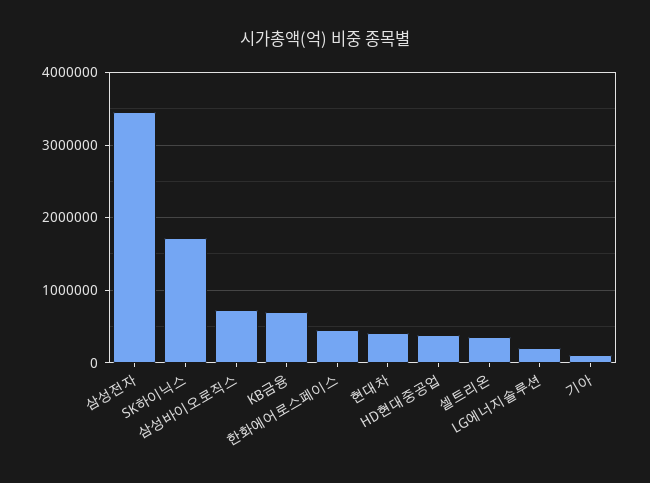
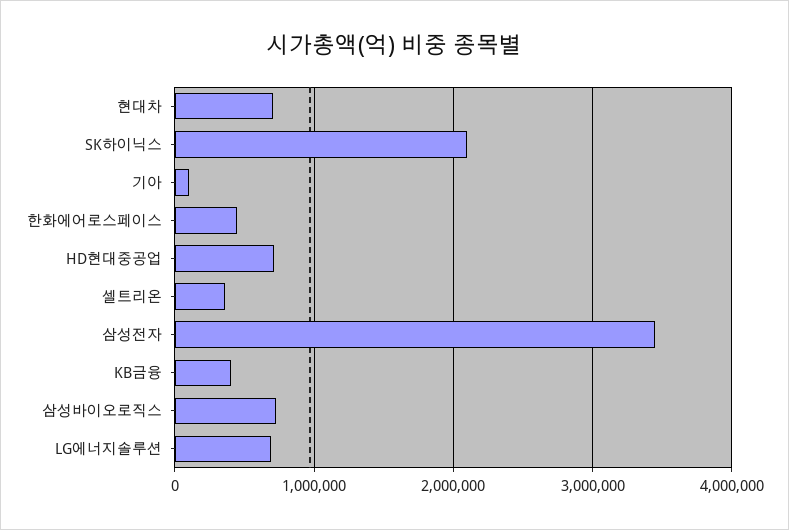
SK하이닉스: 1700000 -> 2100000
KB금융: 700000 -> 400000
현대차: 400000 -> 700000
HD현대중공업: 400000 -> 700000
LG에너지솔루션: 200000 -> 700000

